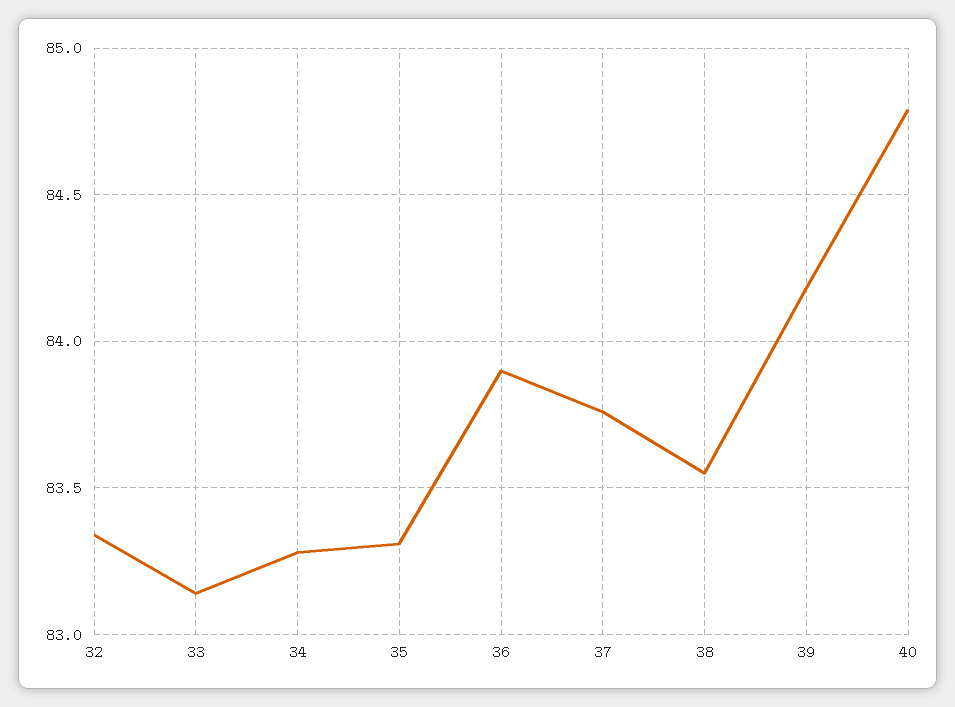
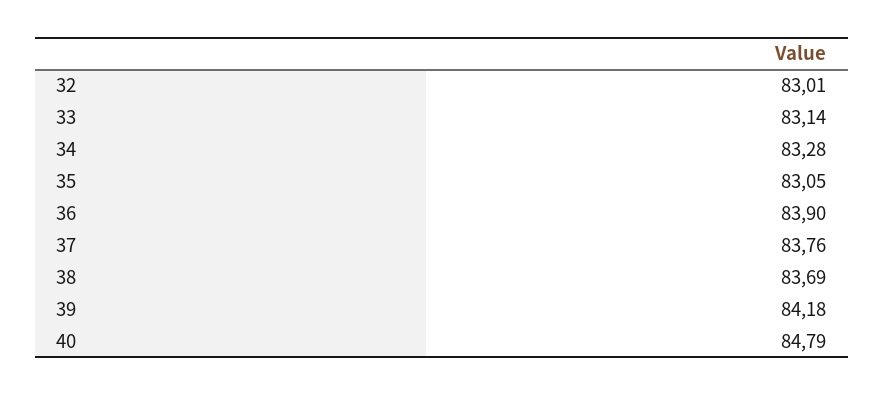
32: 83.35 -> 83.01
35: 83.3 -> 83.05
38: 83.55 -> 83.69

